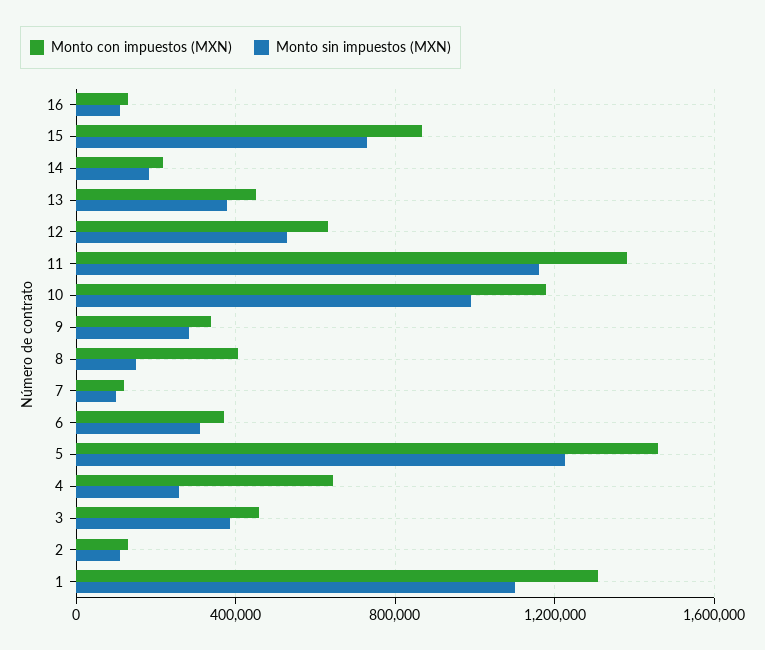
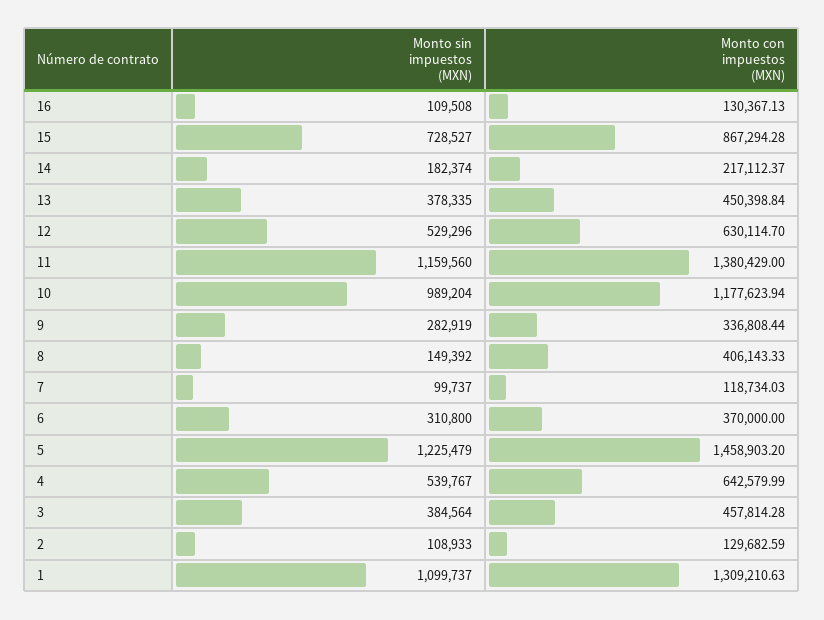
Monto sin impuestos (MXN), 4: 250000 -> 539767

